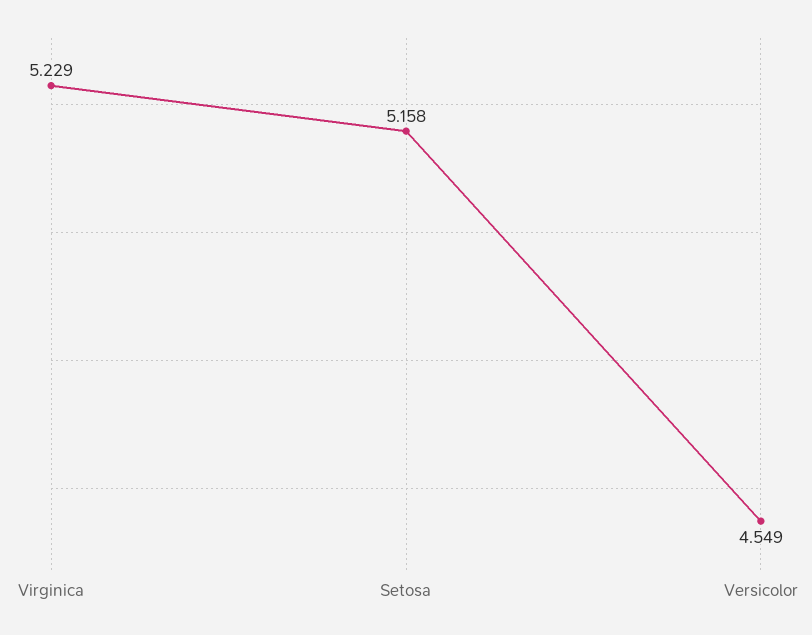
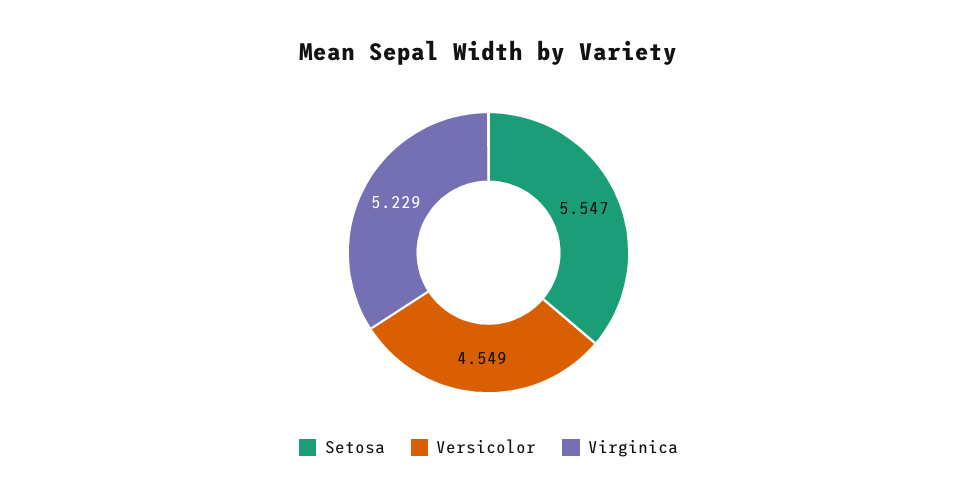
Setosa: 5.158 -> 5.547

